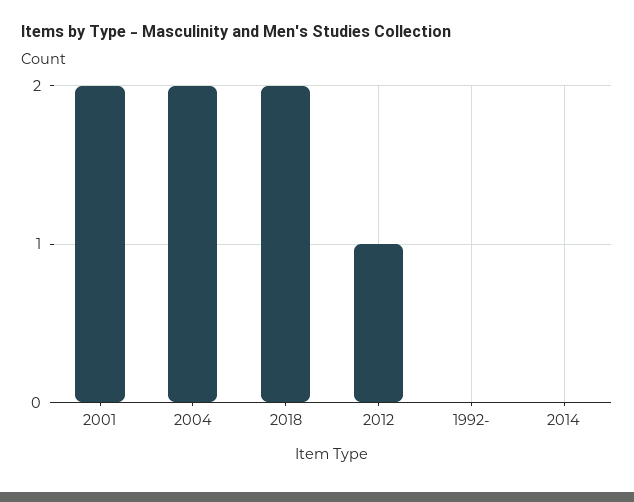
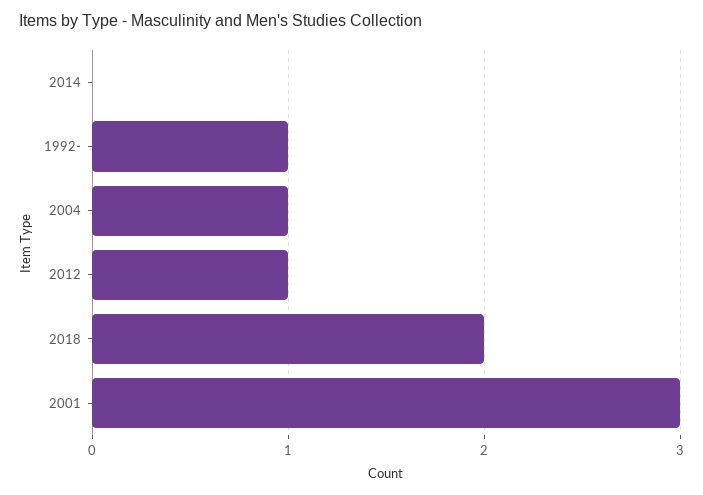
2001: 2 -> 3
2004: 2 -> 1
1992-: 0 -> 1

